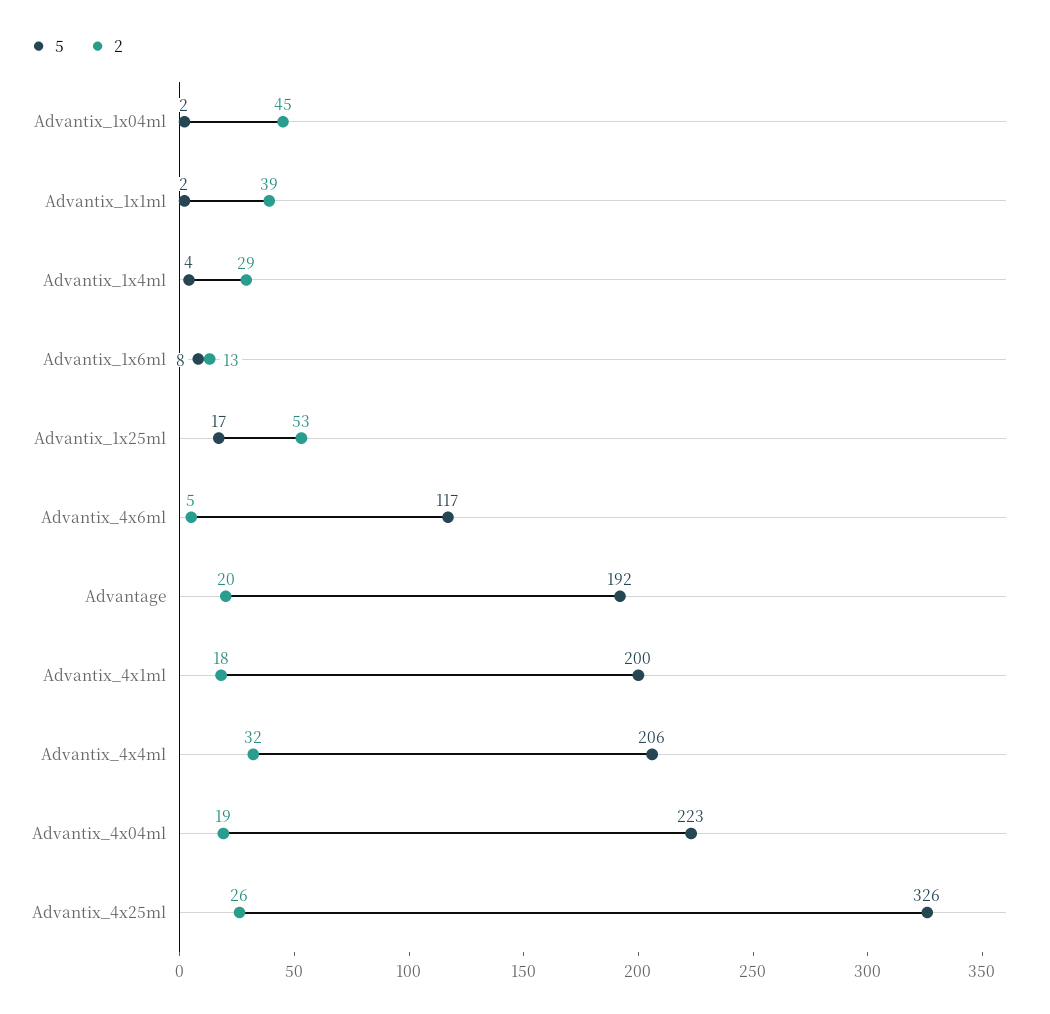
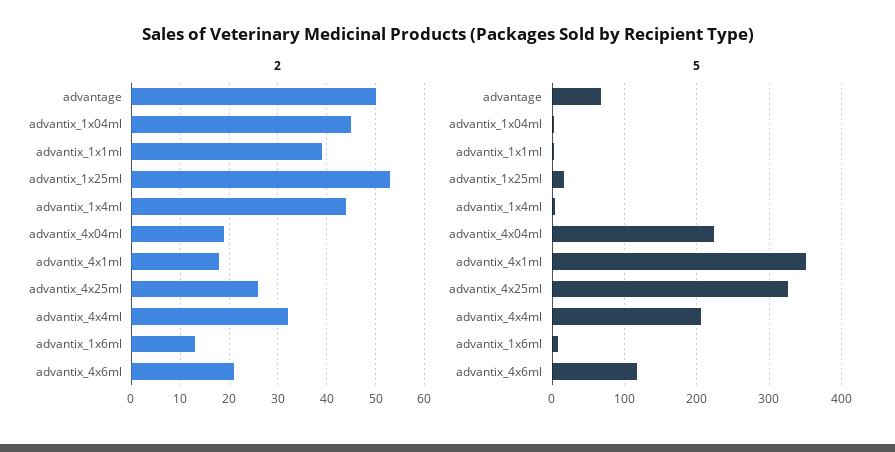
2, Advantix_1x4ml: 29 -> 45
2, Advantix_4x6ml: 5 -> 20
5, Advantage: 192 -> 70
2, Advantage: 20 -> 50
5, Advantix_4x1ml: 200 -> 350

